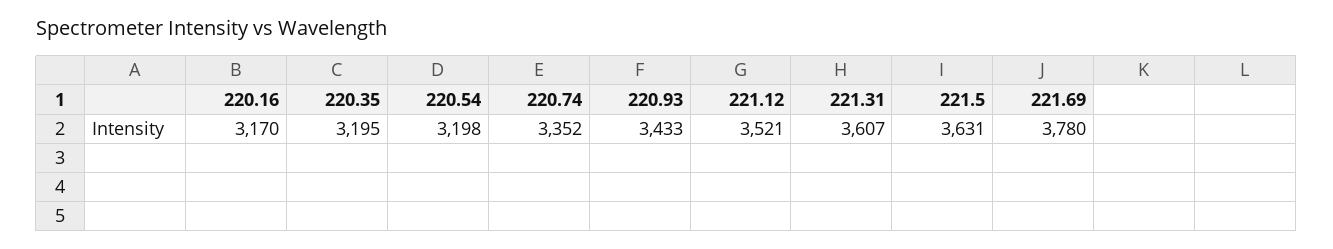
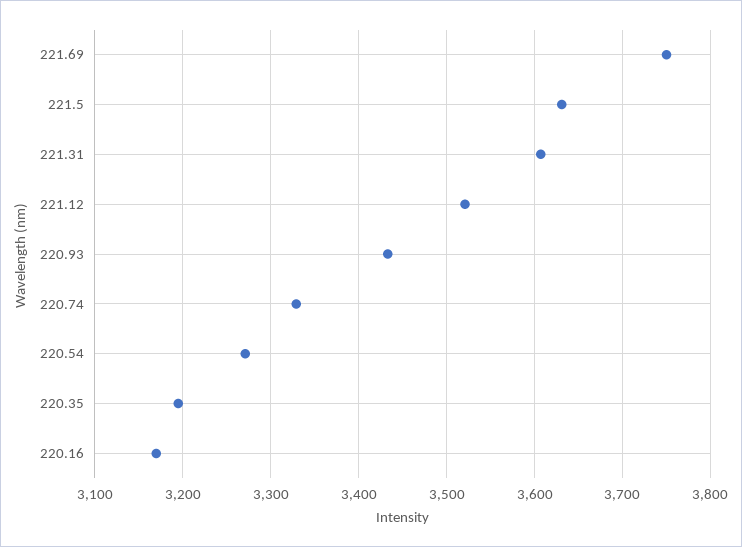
220.54: 3198 -> 3270
220.74: 3352 -> 3330
221.69: 3780 -> 3750

